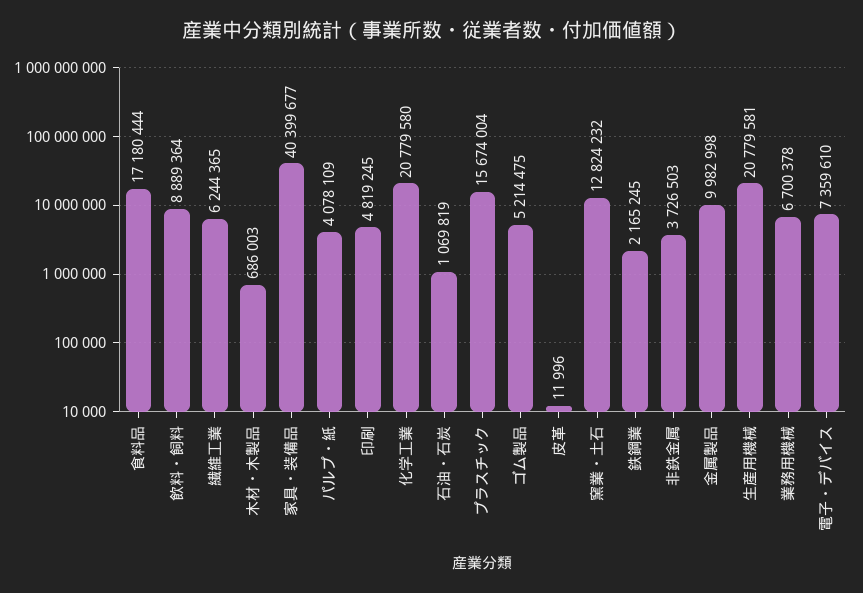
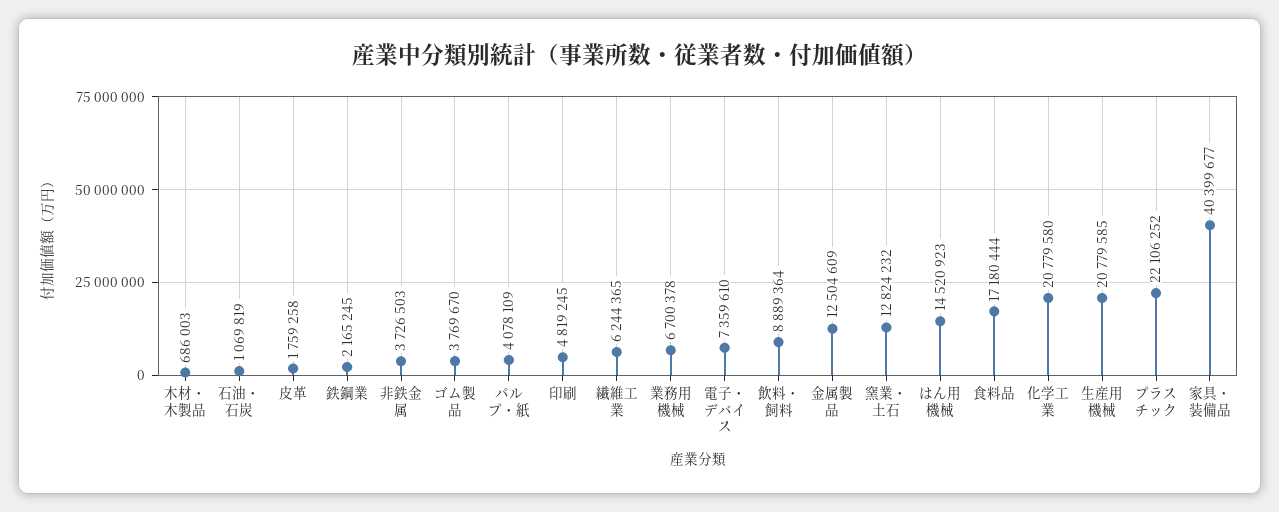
プラスチック: 15674004 -> 22106252
ゴム製品: 5214475 -> 3769670
皮革: 11996 -> 1759258
金属製品: 9982998 -> 12504609
生産用機械: 20779581 -> 20779585
はん用機械: none -> 14520923

